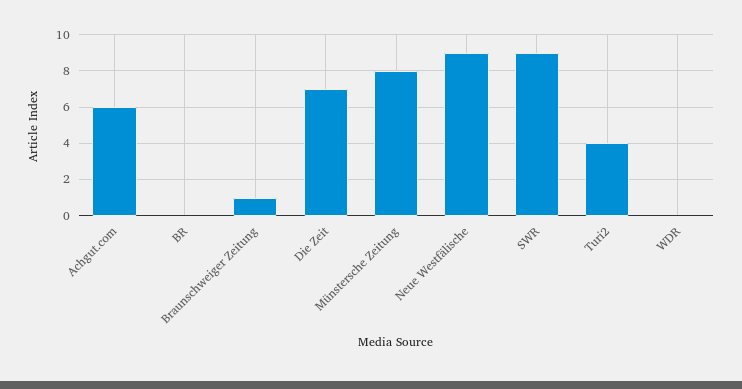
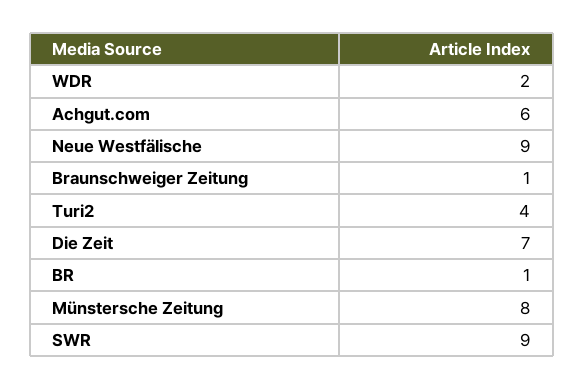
BR: 0 -> 1
WDR: 0 -> 2

